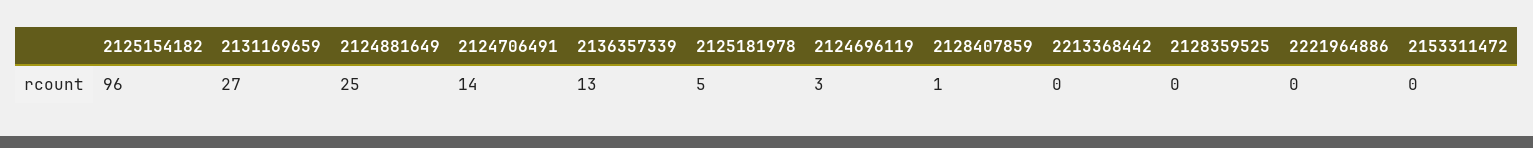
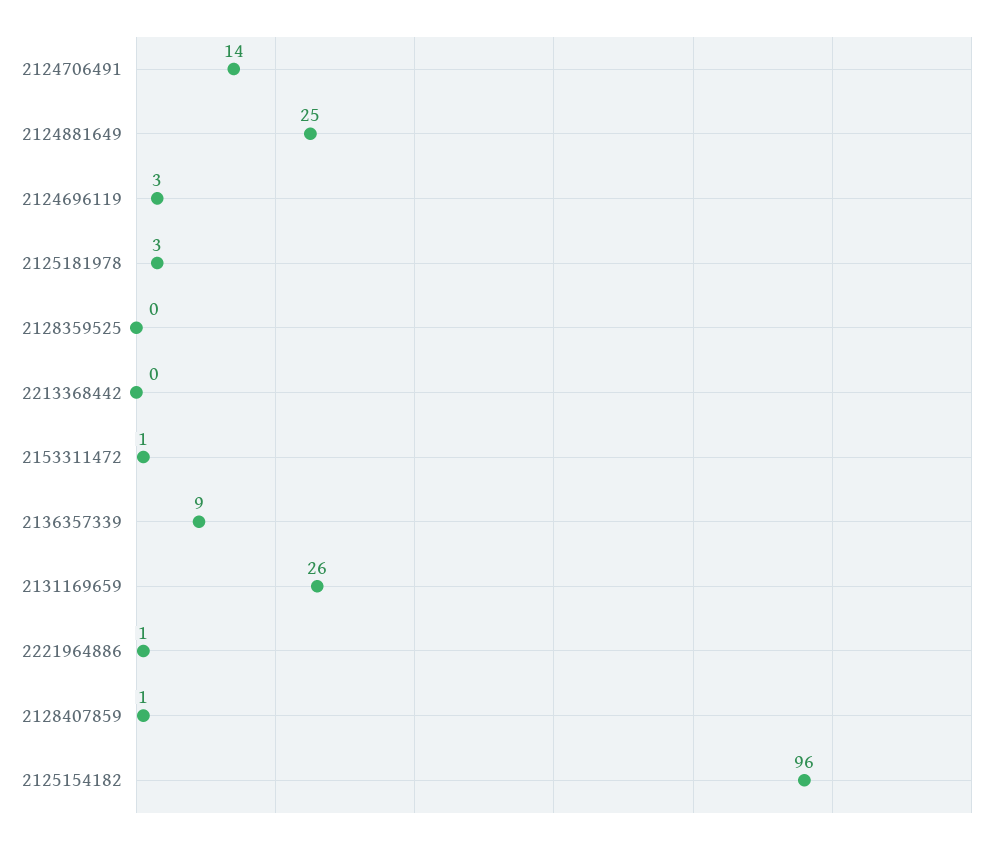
2131169659: 27 -> 26
2136357339: 13 -> 9
2125181978: 5 -> 3
2221964886: 0 -> 1
2153311472: 0 -> 1

